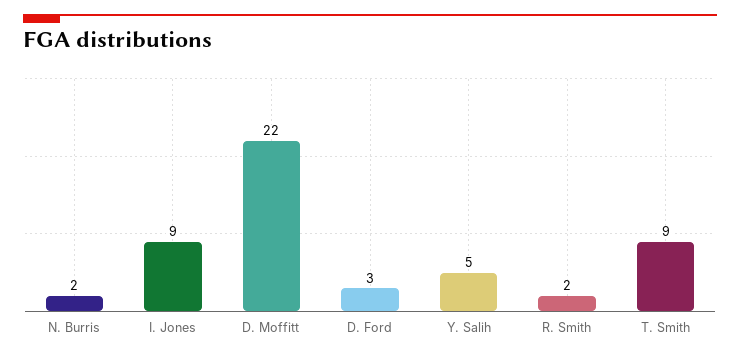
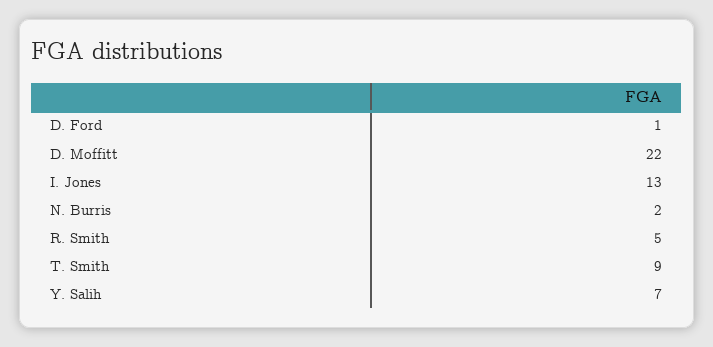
I. Jones: 9 -> 13
D. Ford: 3 -> 1
Y. Salih: 5 -> 7
R. Smith: 2 -> 5

